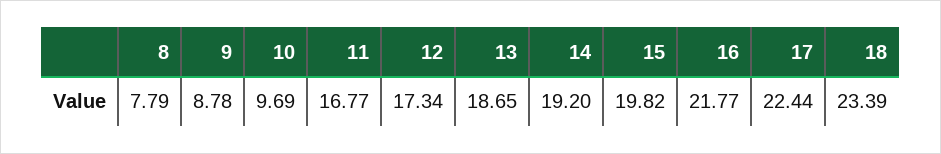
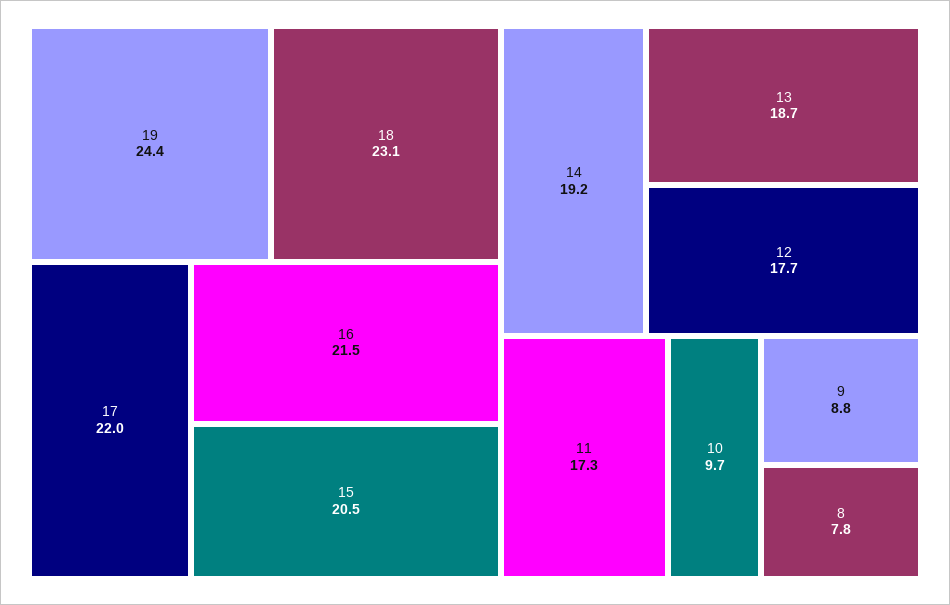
11: 16.77 -> 17.3
12: 17.34 -> 17.7
15: 19.82 -> 20.5
16: 21.77 -> 21.5
17: 22.44 -> 22
18: 23.39 -> 23.1
19: none -> 24.4

